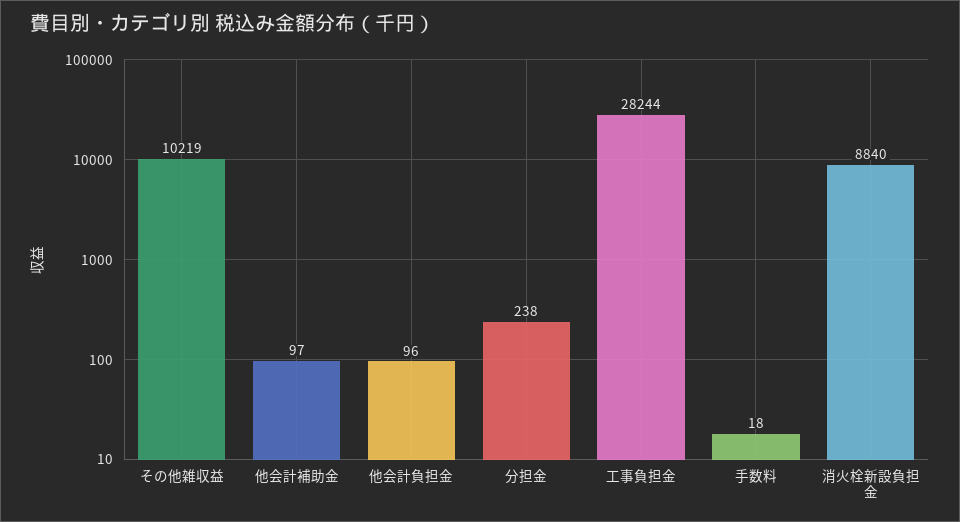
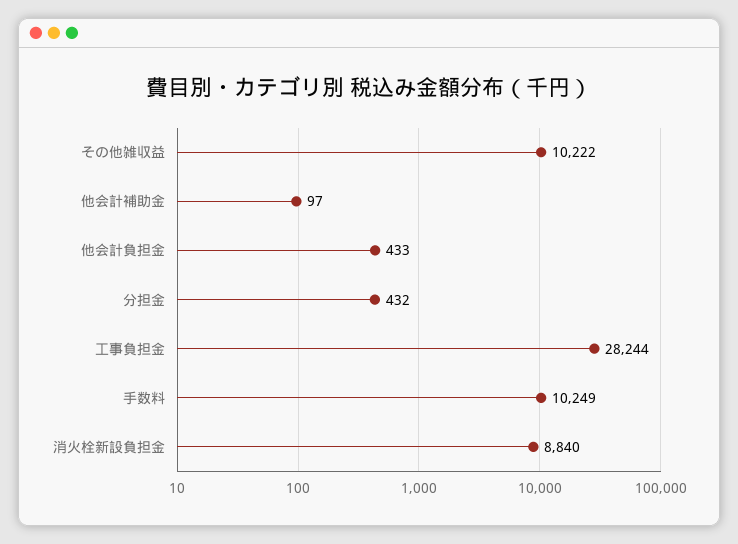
その他雑収益: 10219 -> 10222
他会計負担金: 96 -> 433
分担金: 238 -> 432
手数料: 18 -> 10249

